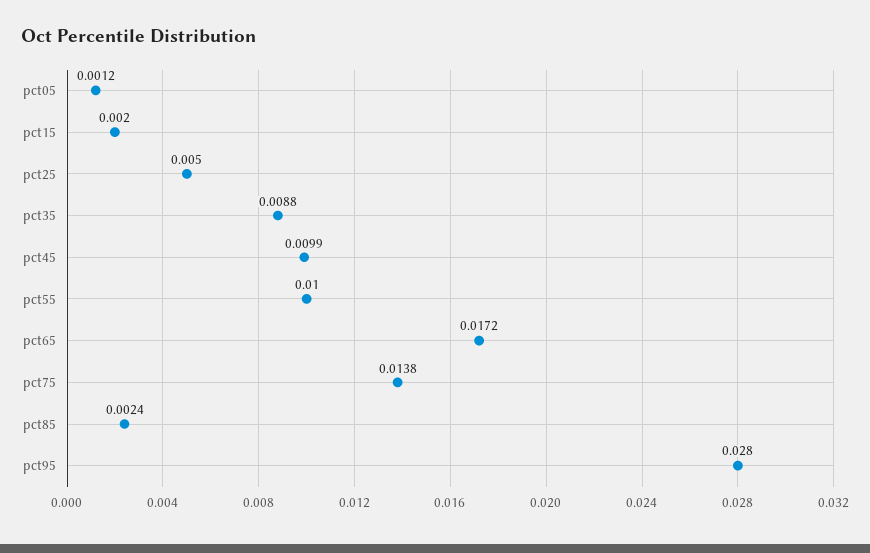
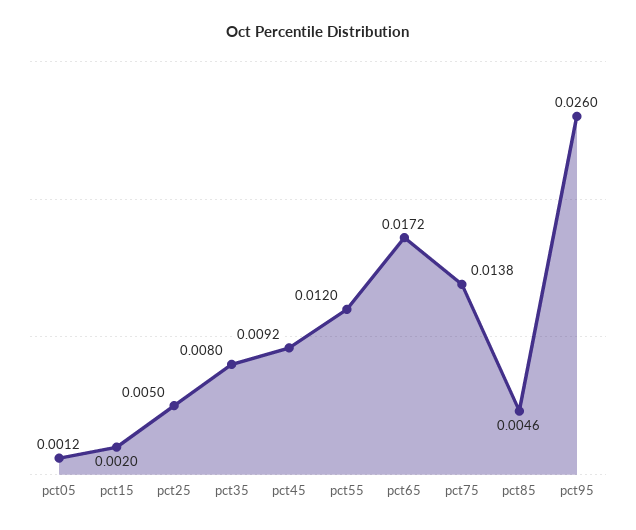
pct35: 0.0088 -> 0.008
pct45: 0.0099 -> 0.0092
pct55: 0.01 -> 0.012
pct85: 0.0024 -> 0.0046
pct95: 0.028 -> 0.026

